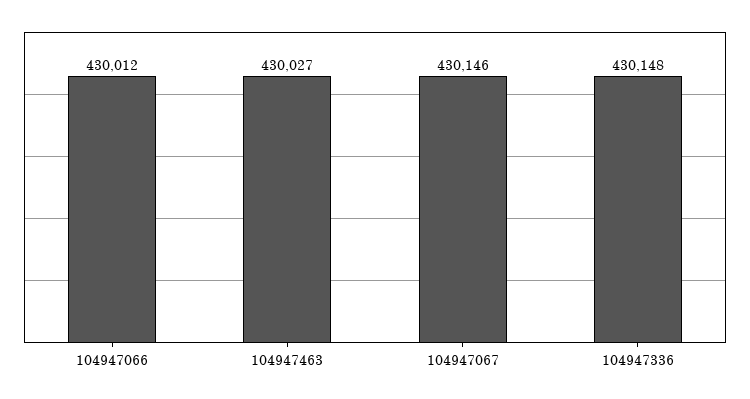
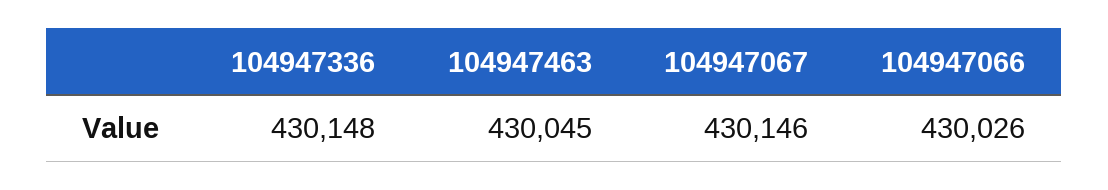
104947066: 430012 -> 430026
104947463: 430027 -> 430045

